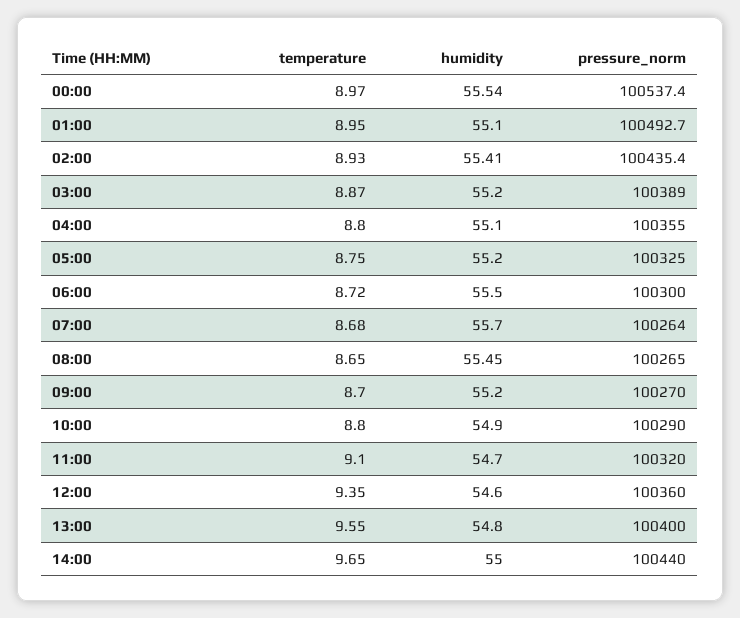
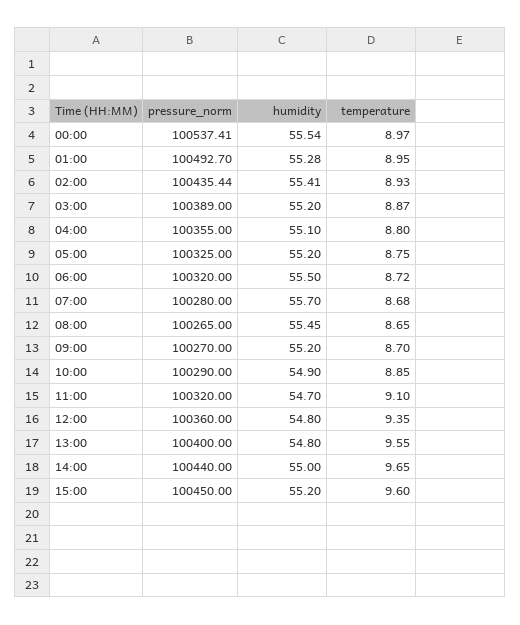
humidity, 01:00: 55.1 -> 55.28
pressure_norm, 06:00: 100300 -> 100320
pressure_norm, 07:00: 100264 -> 100280
temperature, 10:00: 8.8 -> 8.85
humidity, 12:00: 54.6 -> 54.8
pressure_norm, 15:00: none -> 100450
humidity, 15:00: none -> 55.2
temperature, 15:00: none -> 9.6

